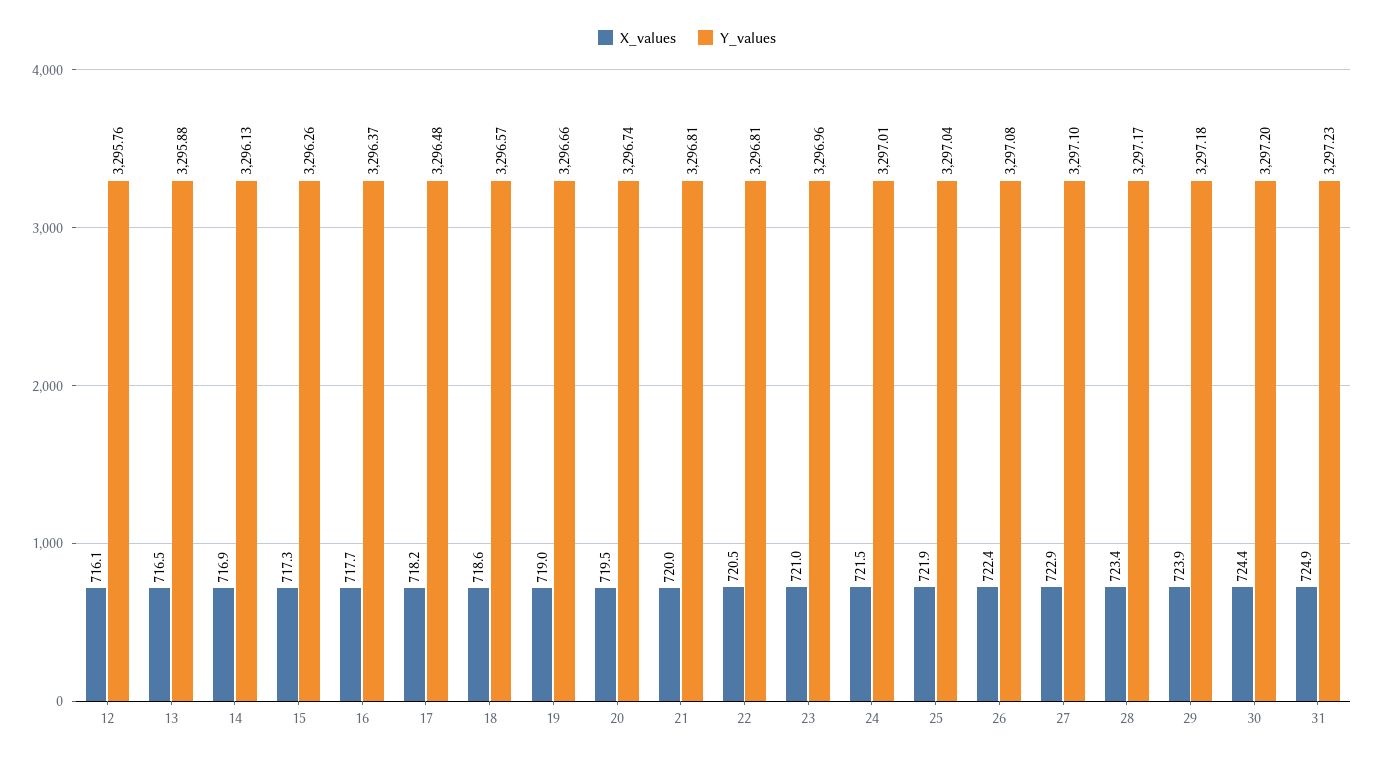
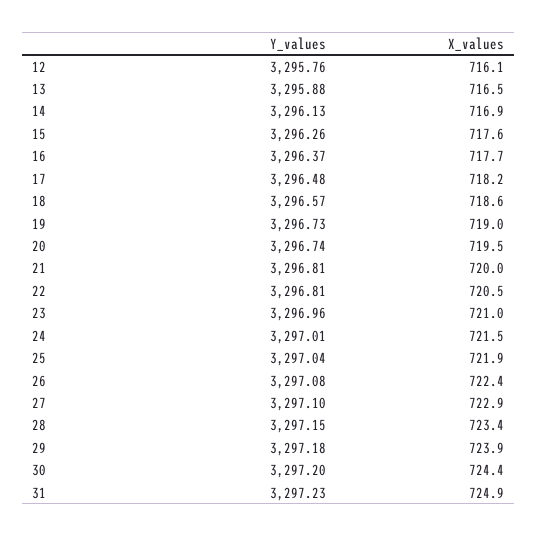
X_values, 15: 717.3 -> 717.6
Y_values, 19: 3296.66 -> 3296.73
Y_values, 28: 3297.17 -> 3297.15

